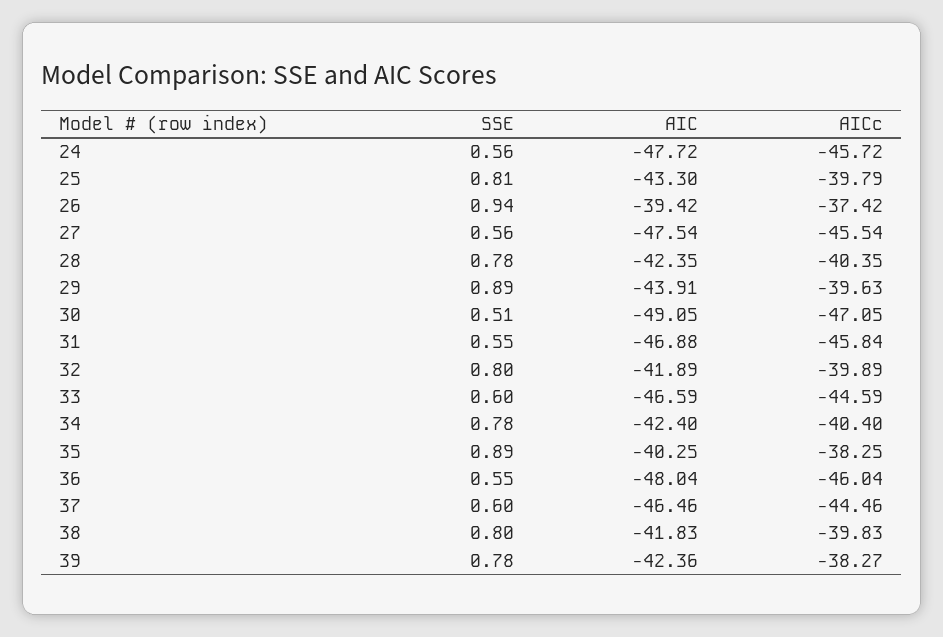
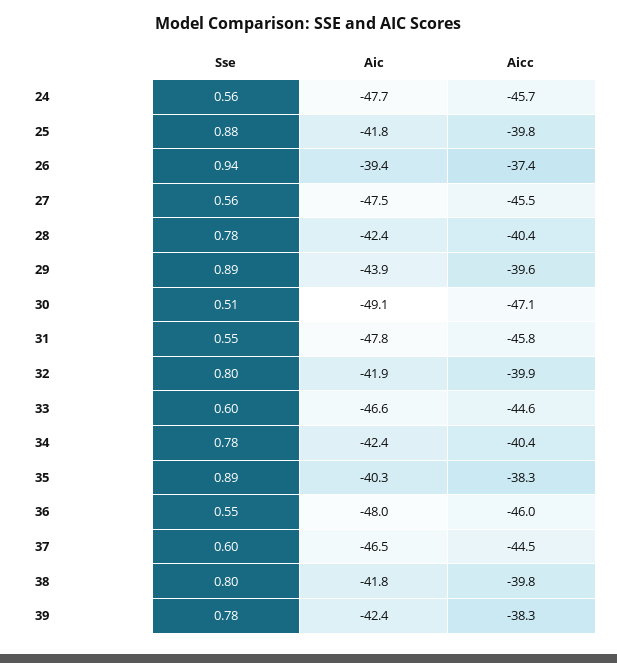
SSE, 25: 0.81 -> 0.88
AIC, 25: -43.3 -> -41.8
AIC, 31: -46.88 -> -47.8

